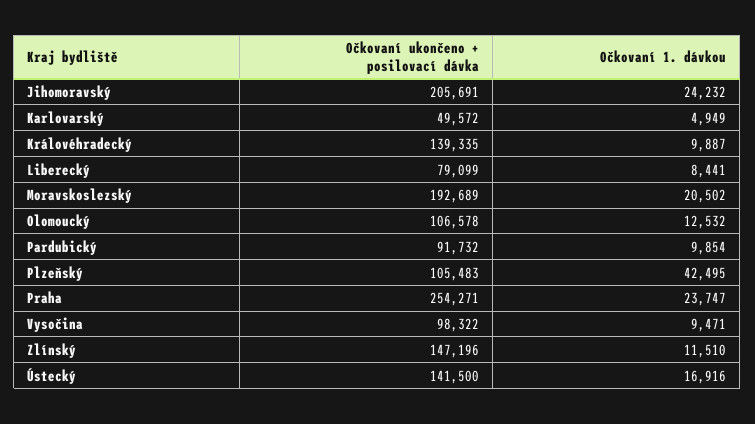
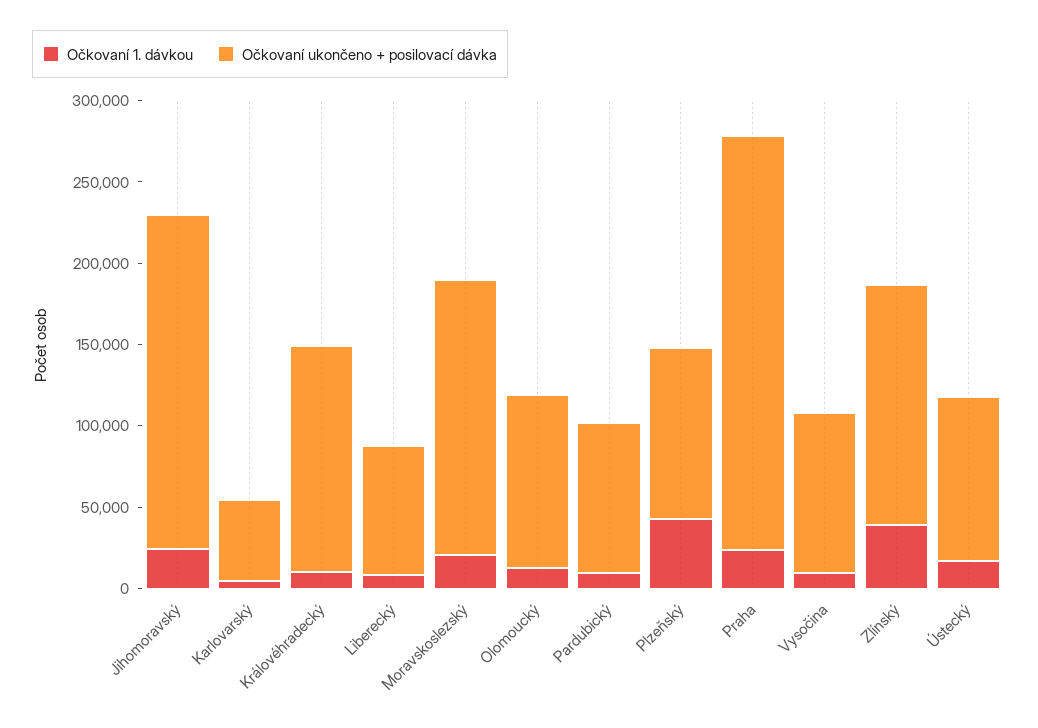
Očkovaní ukončeno + posilovací dávka, Moravskoslezský: 192689 -> 170000
Očkovaní 1. dávkou, Zlínský: 11510 -> 40000
Očkovaní ukončeno + posilovací dávka, Ústecký: 141500 -> 100000

